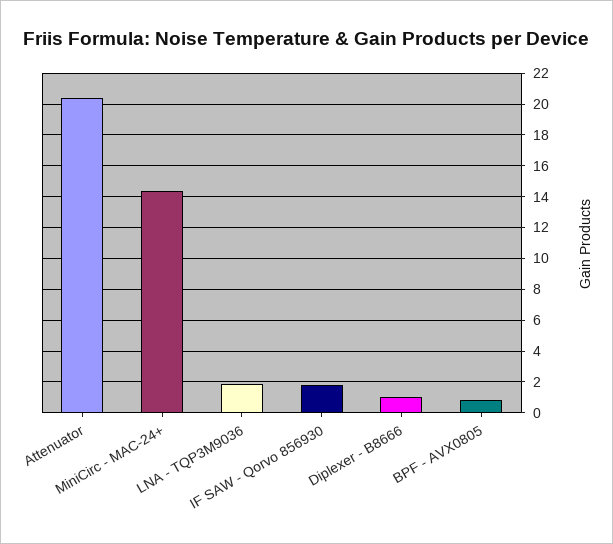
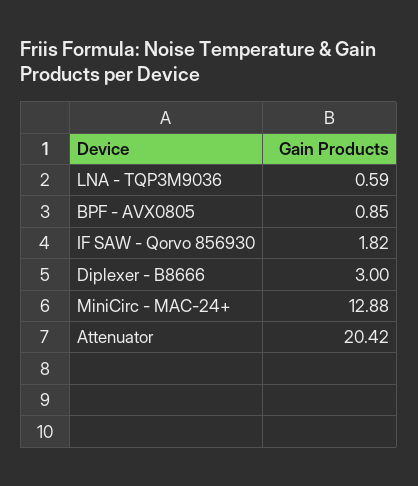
MiniCirc - MAC-24+: 14.5 -> 12.88
LNA - TQP3M9036: 2 -> 0.59
Diplexer - B8666: 1 -> 3

